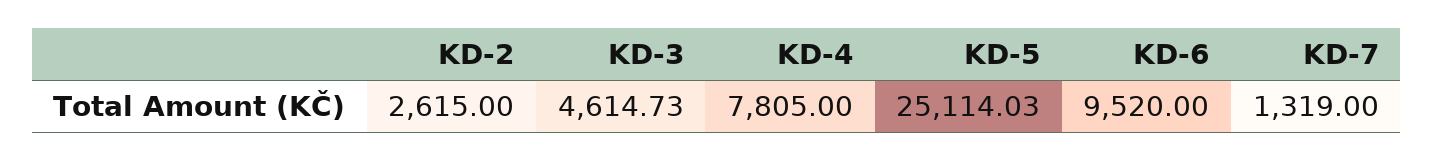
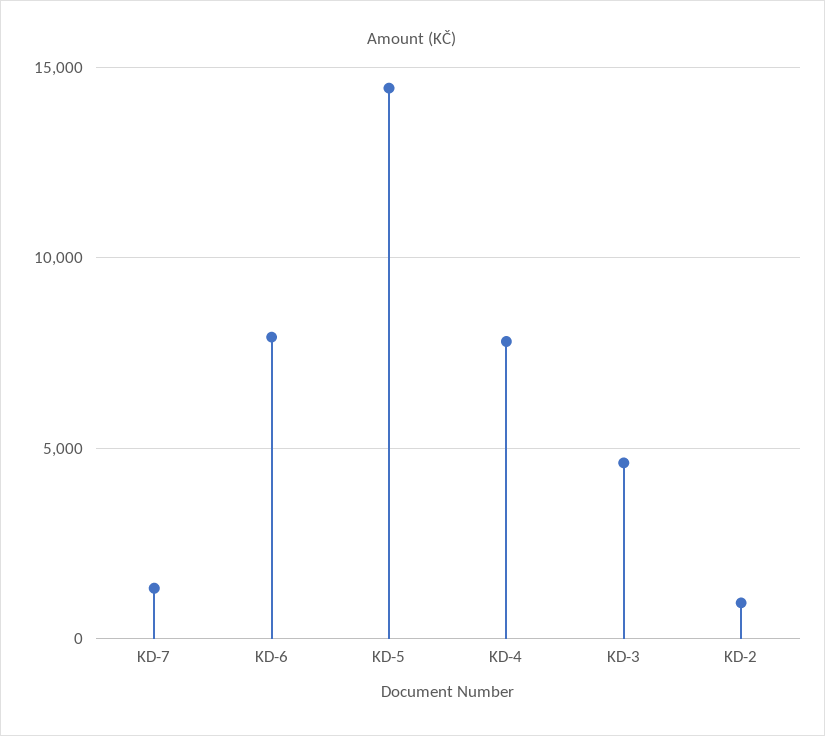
KD-2: 2615 -> 1000
KD-5: 25114.03 -> 14500
KD-6: 9520 -> 8000

